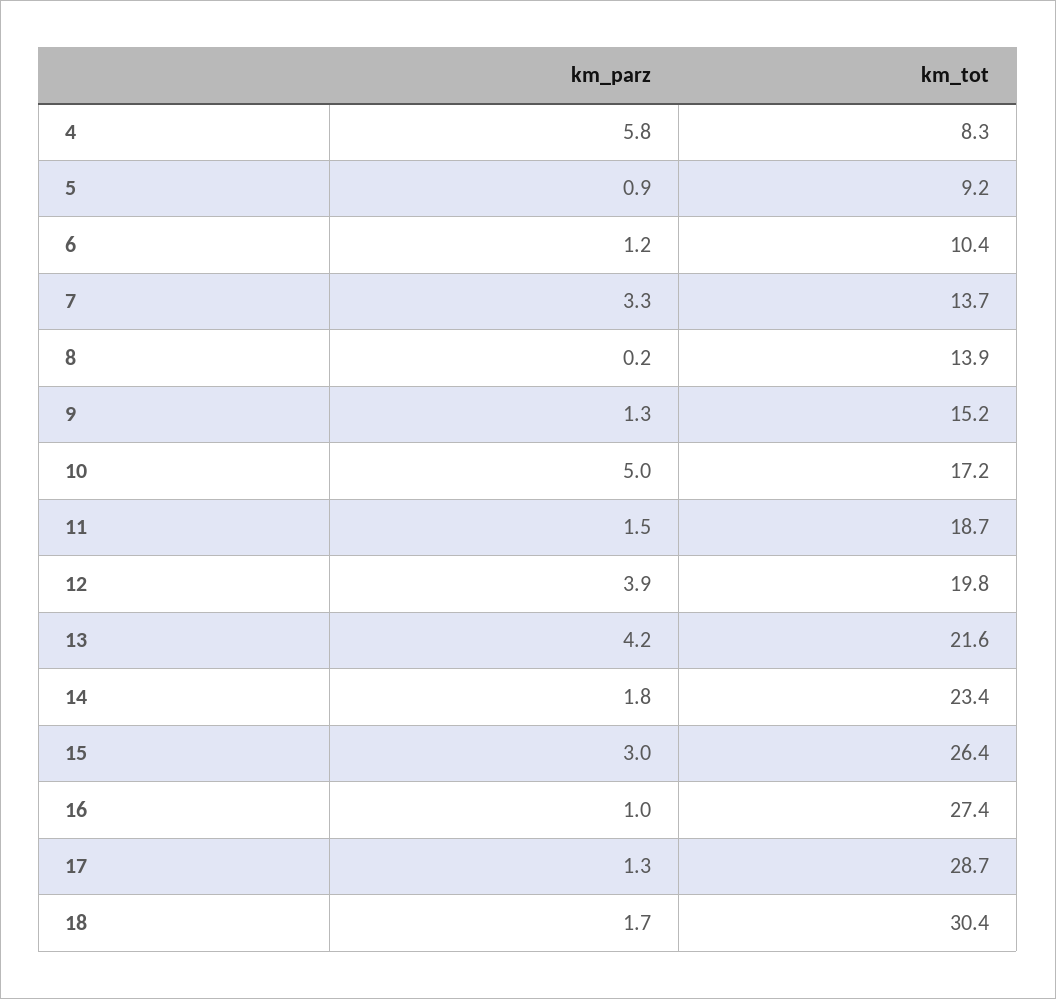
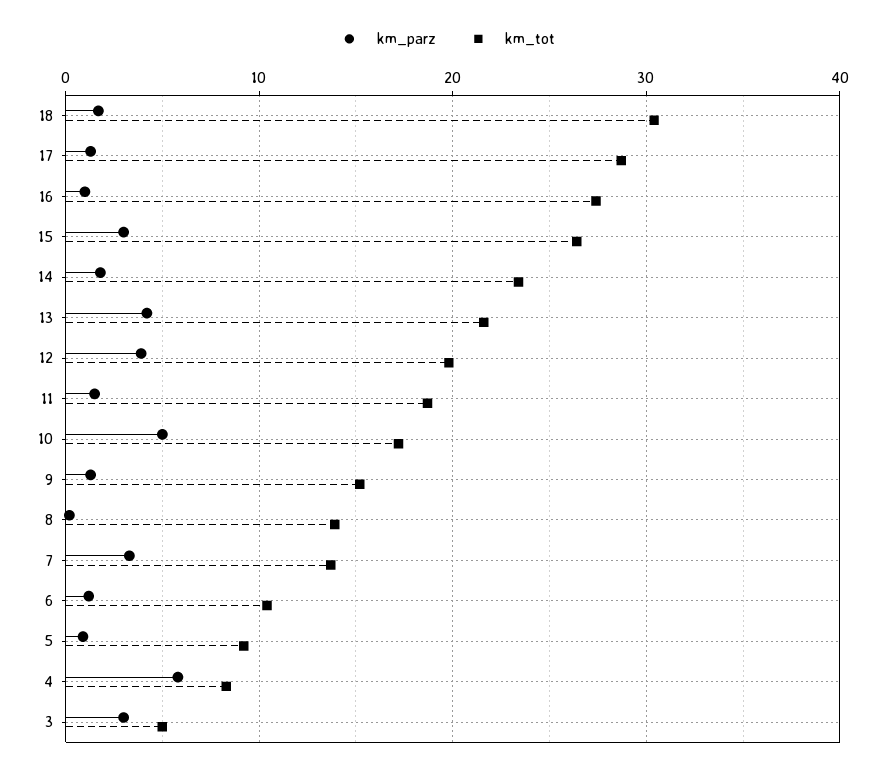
km_parz, 3: none -> 3
km_tot, 3: none -> 5

